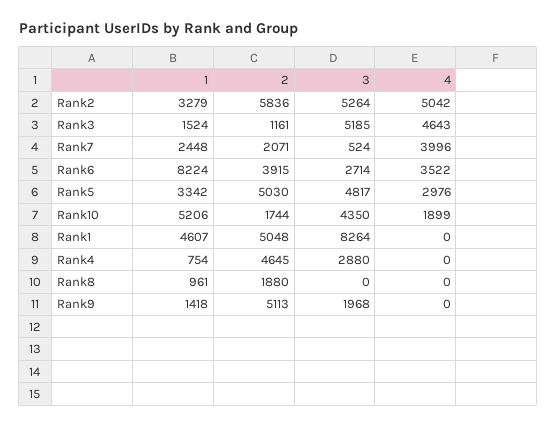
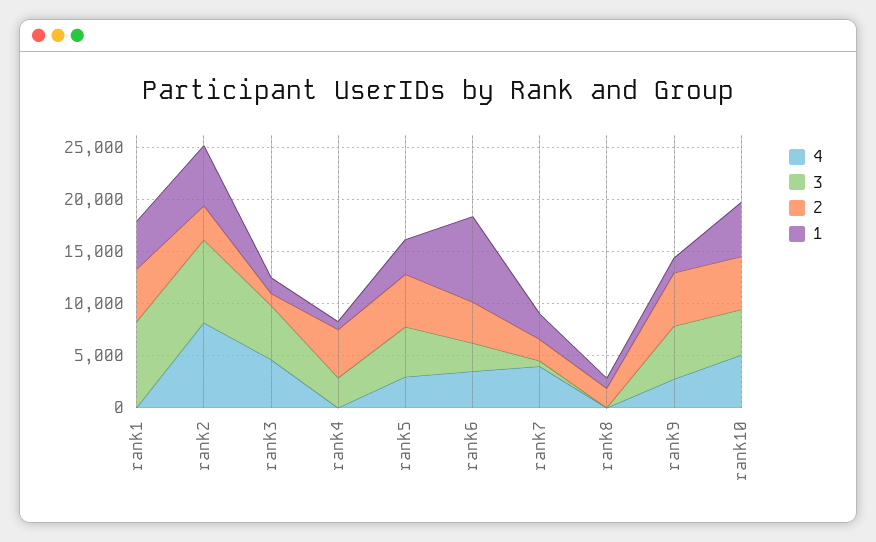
1, Rank2: 3279 -> 6000
2, Rank2: 5836 -> 3000
3, Rank2: 5264 -> 8000
4, Rank2: 5042 -> 8000
2, Rank10: 1744 -> 5000
4, Rank10: 1899 -> 5000
3, Rank9: 1968 -> 5000
4, Rank9: 0 -> 3000

